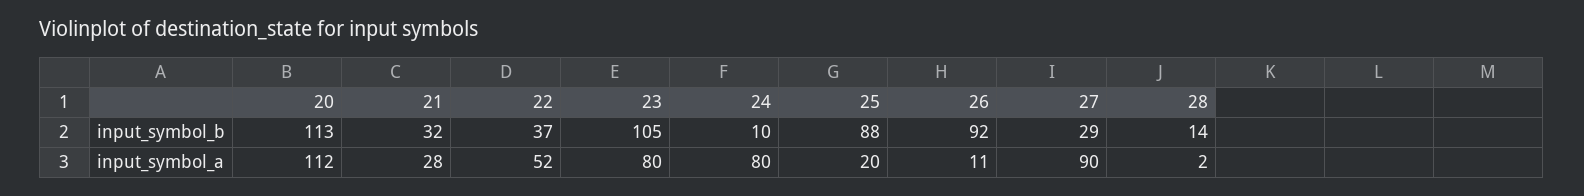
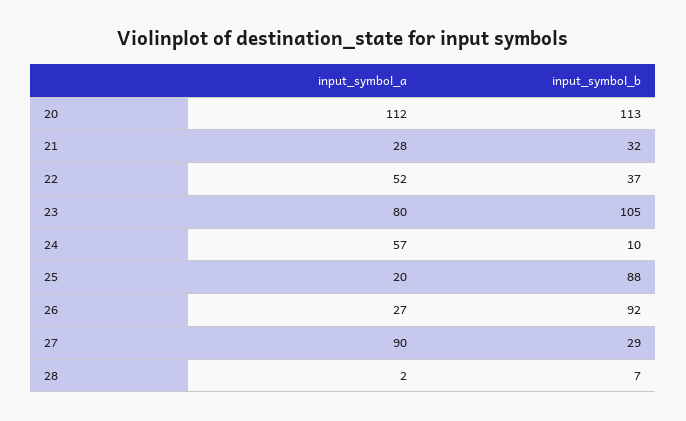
28, input_symbol_b: 14 -> 7
24, input_symbol_a: 80 -> 57
26, input_symbol_a: 11 -> 27

